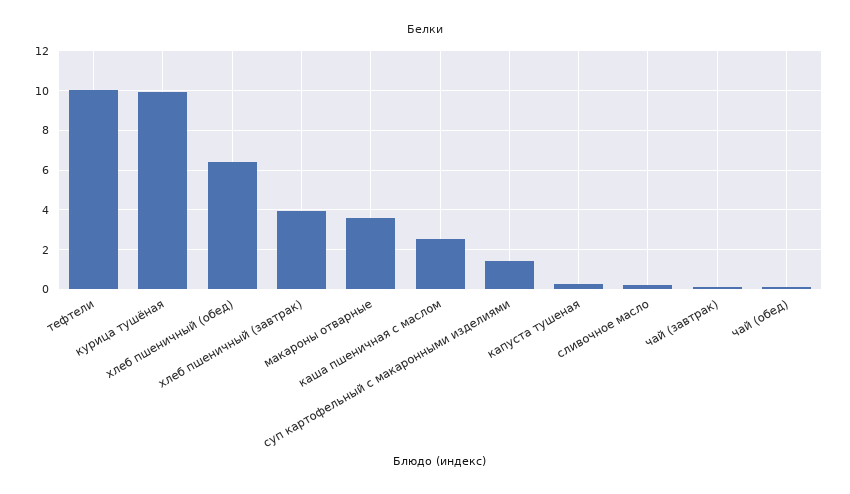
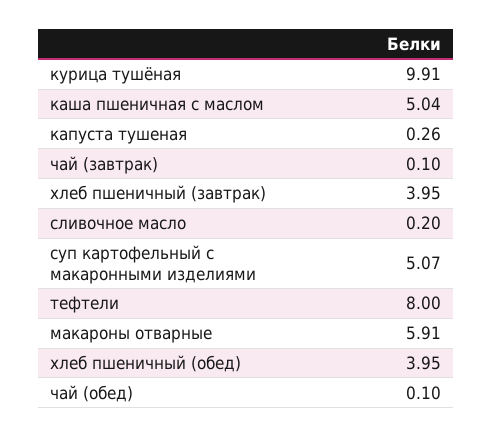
тефтели: 10 -> 8
хлеб пшеничный (обед): 6.5 -> 3.95
макароны отварные: 3.5 -> 5.91
каша пшеничная с маслом: 2.5 -> 5.04
суп картофельный с макаронными изделиями: 1.5 -> 5.07

